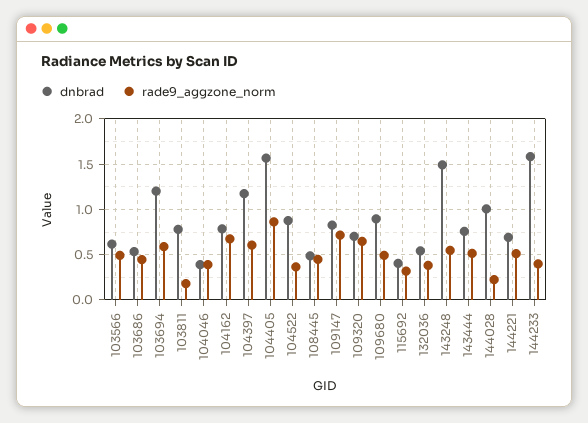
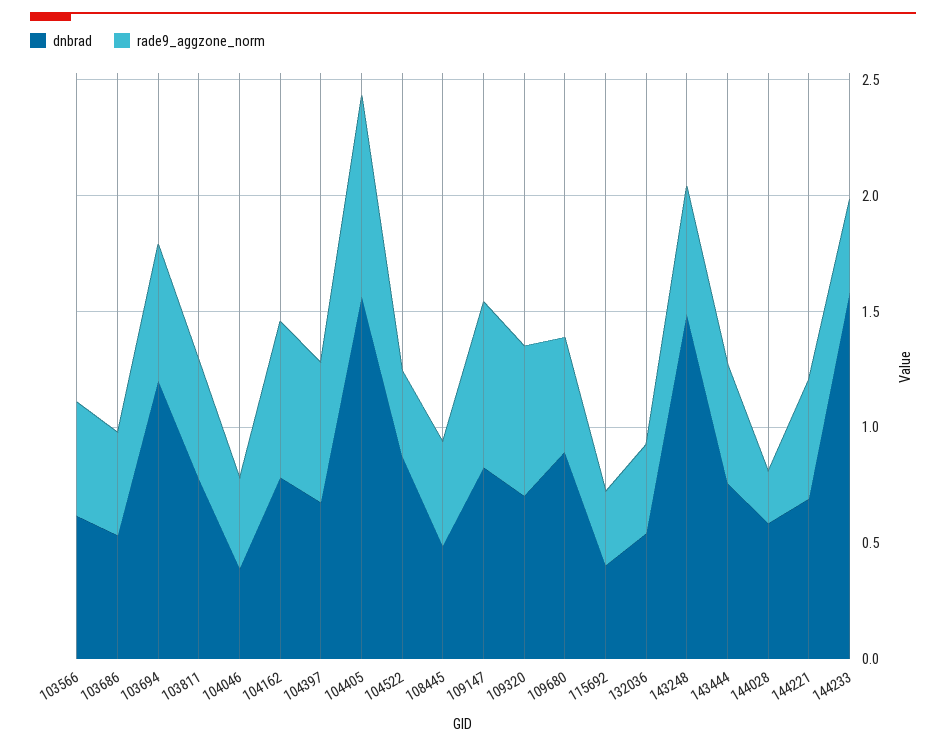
rade9_aggzone_norm, 103811: 0.2 -> 0.5
dnbrad, 104397: 1.2 -> 0.7
dnbrad, 144028: 1 -> 0.6

